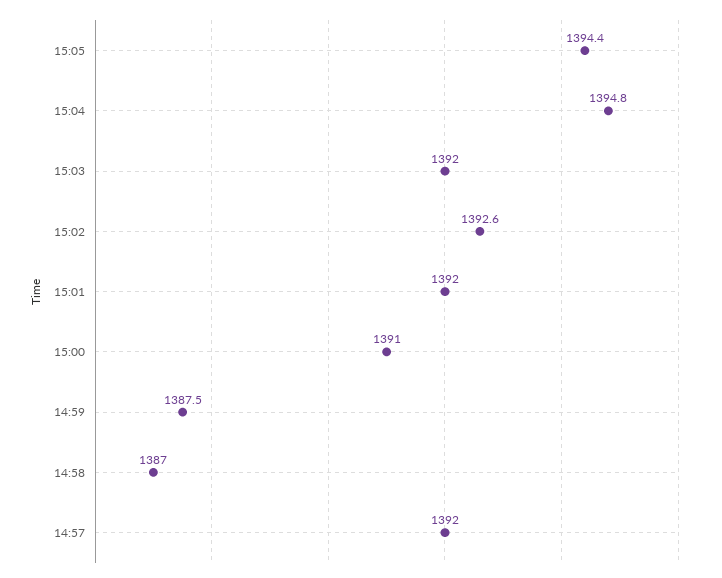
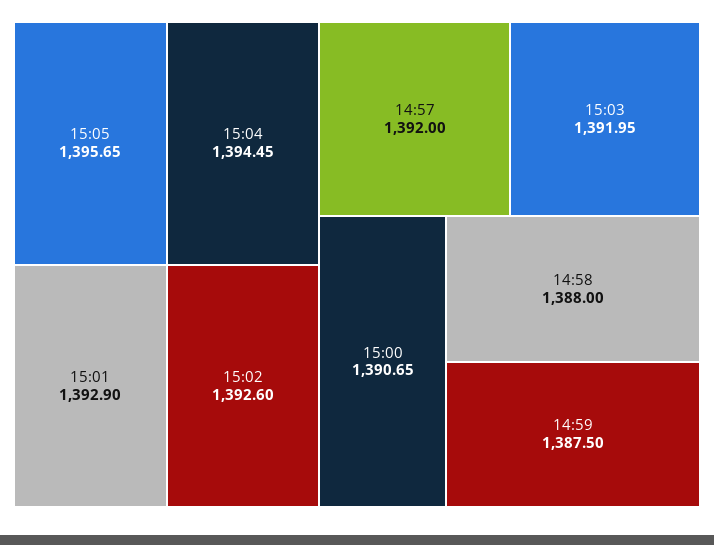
15:05: 1394.4 -> 1395.65
15:04: 1394.8 -> 1394.45
15:01: 1392 -> 1392.9
15:00: 1391 -> 1390.65
14:58: 1387 -> 1388

